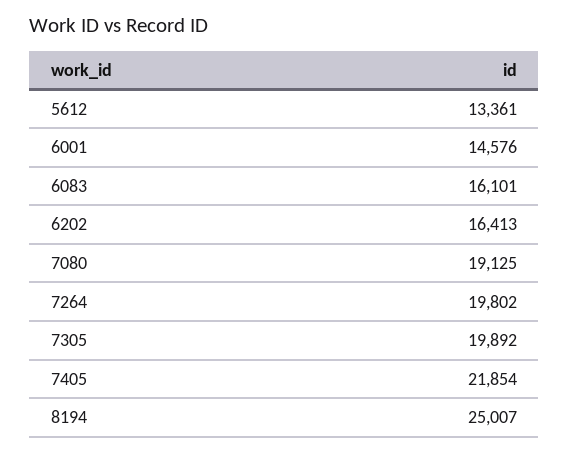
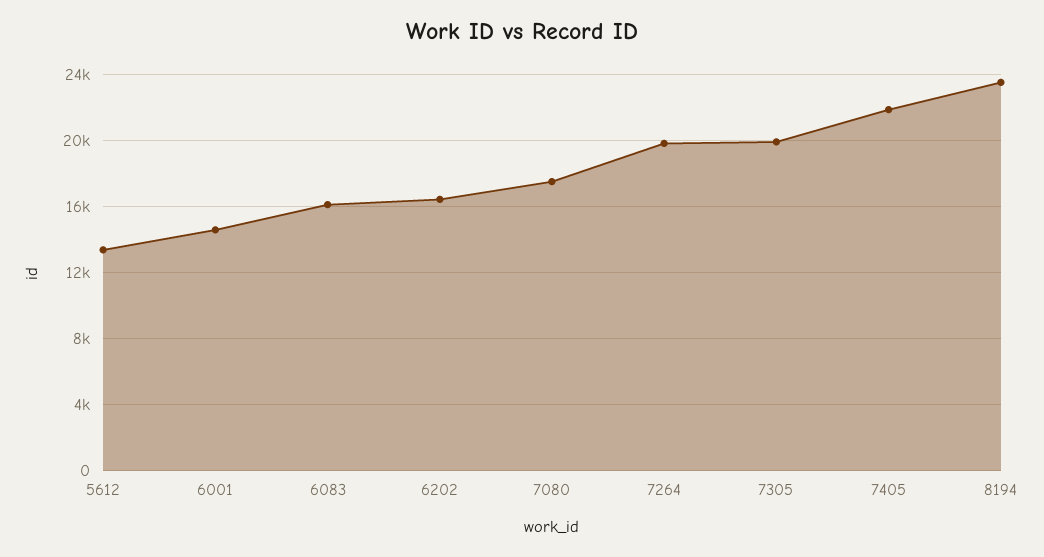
7080: 19125 -> 17500
8194: 25007 -> 23500

